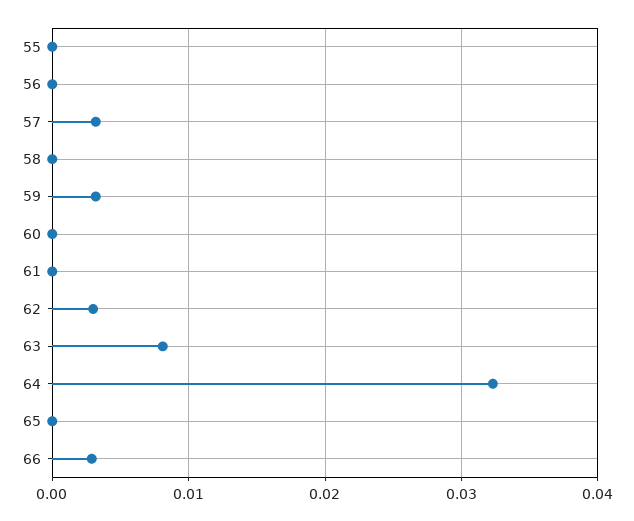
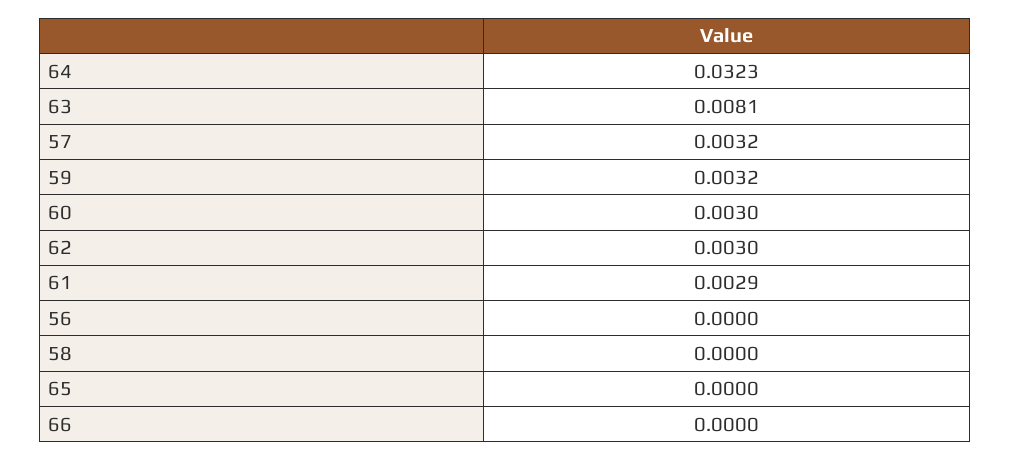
55: 0 -> none
60: 0 -> 0.003
61: 0 -> 0.0029
66: 0.003 -> 0

